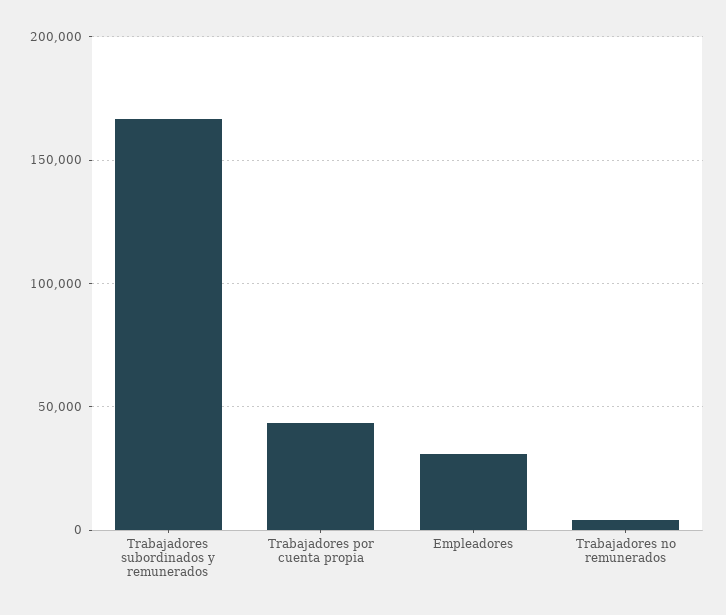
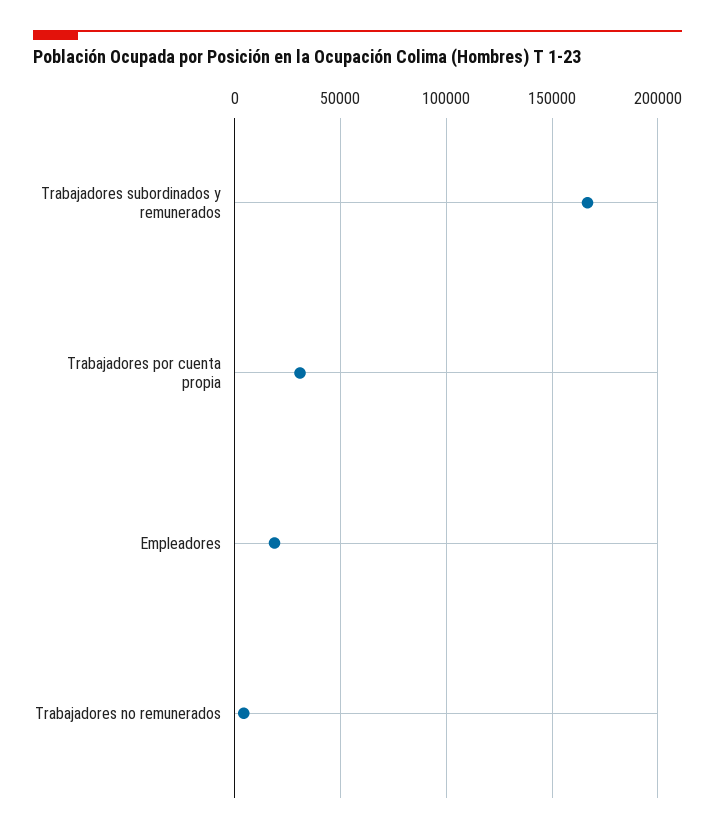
Trabajadores por cuenta propia: 45000 -> 30000
Empleadores: 30000 -> 20000

